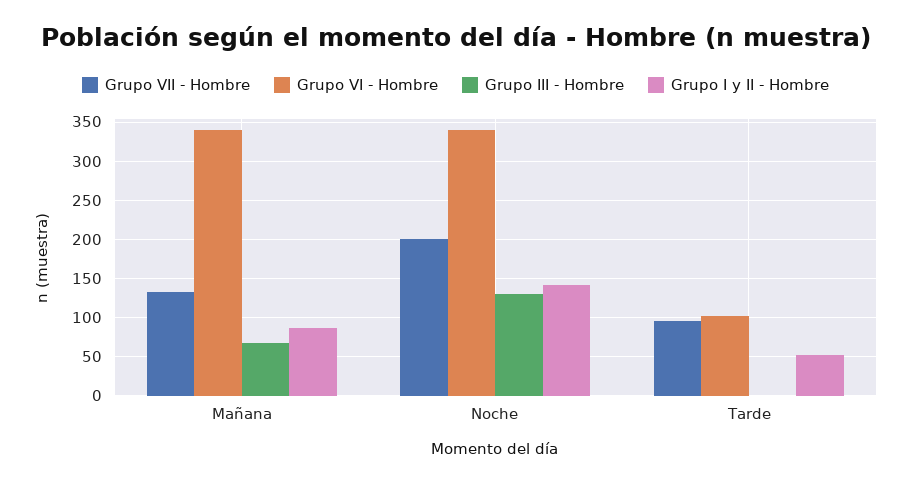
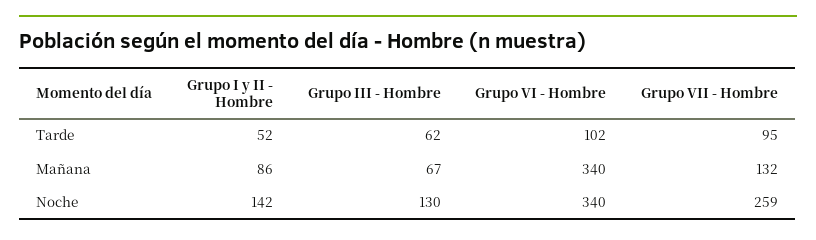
Grupo VII - Hombre, Noche: 200 -> 259
Grupo III - Hombre, Tarde: 0 -> 62

